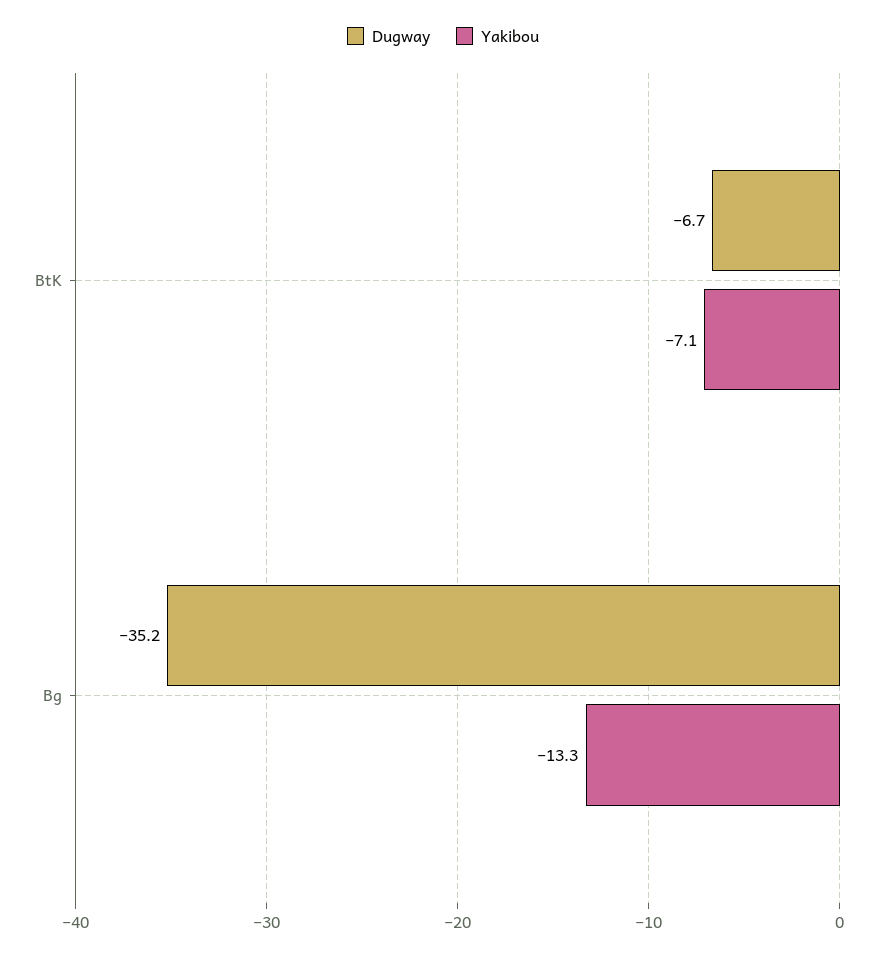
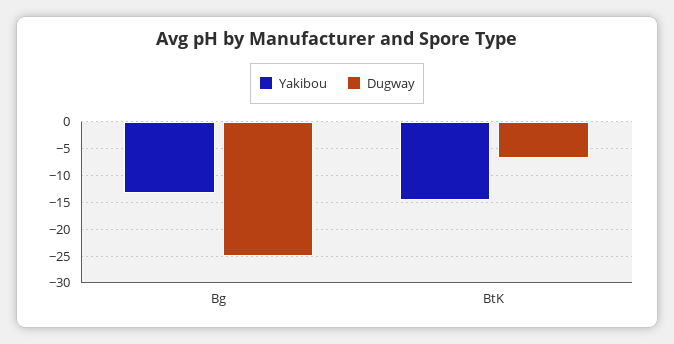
Yakibou, BtK: -7.1 -> -15
Dugway, Bg: -35.2 -> -25

